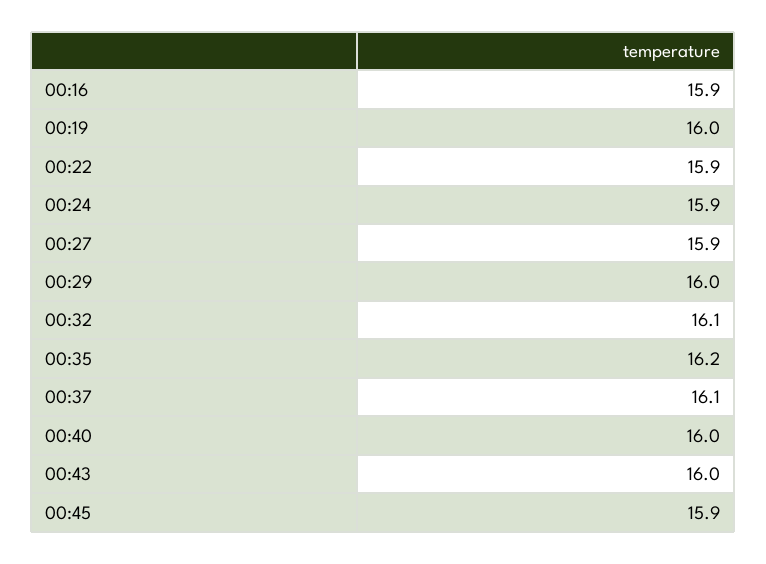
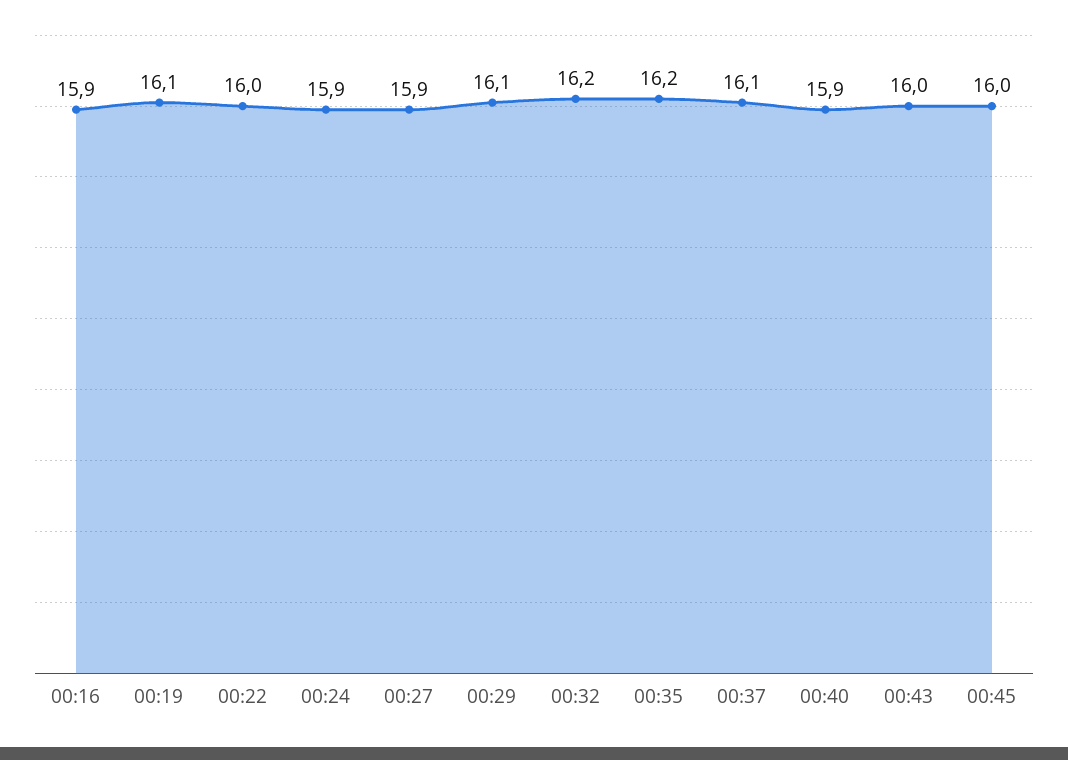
00:19: 16 -> 16.1
00:22: 15.9 -> 16
00:29: 16 -> 16.1
00:32: 16.1 -> 16.2
00:40: 16 -> 15.9
00:45: 15.9 -> 16

